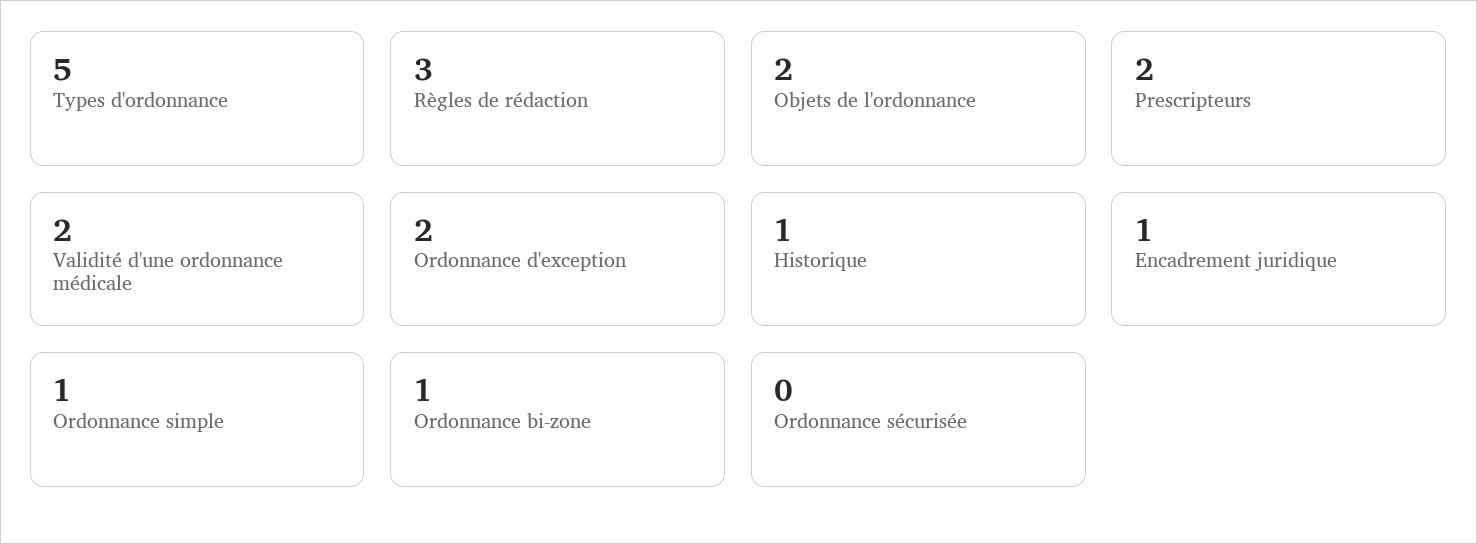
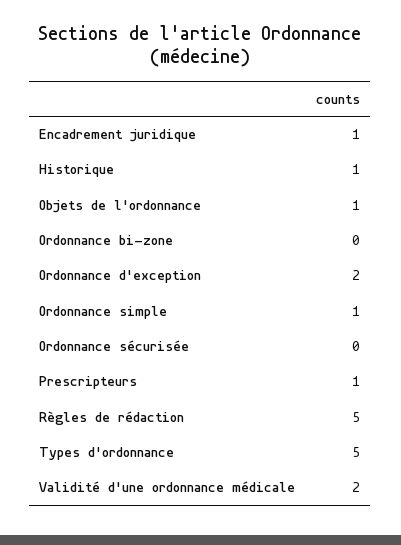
Règles de rédaction: 3 -> 5
Objets de l'ordonnance: 2 -> 1
Prescripteurs: 2 -> 1
Ordonnance bi-zone: 1 -> 0

